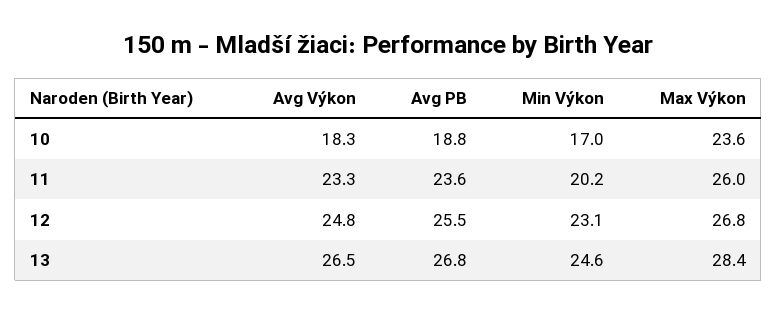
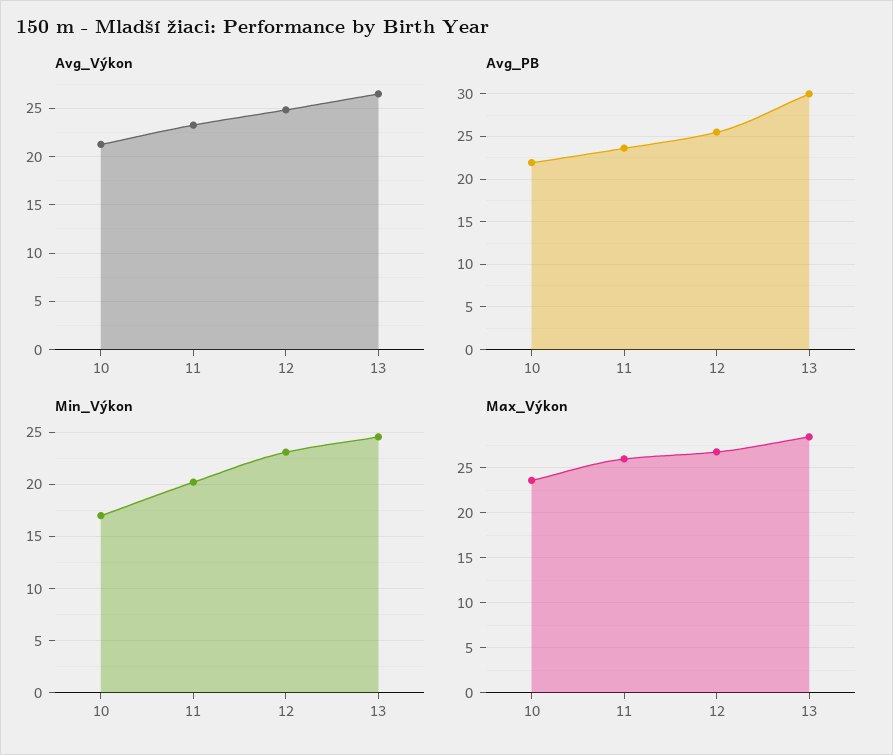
Avg Výkon, 10: 18.3 -> 21
Avg PB, 10: 18.8 -> 22
Avg PB, 13: 26.8 -> 30

